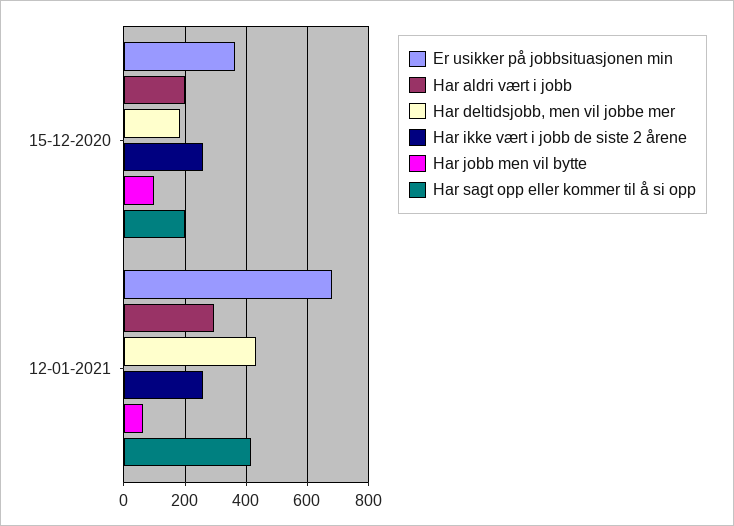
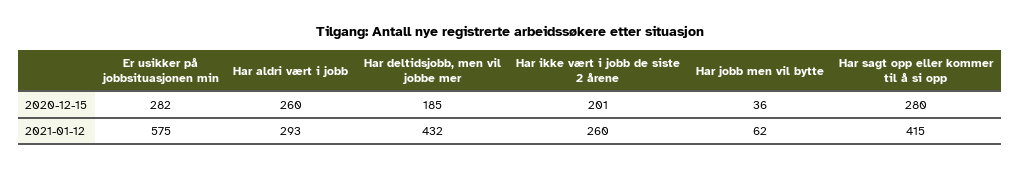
Er usikker på jobbsituasjonen min, 15-12-2020: 360 -> 282
Har aldri vært i jobb, 15-12-2020: 200 -> 260
Har ikke vært i jobb de siste 2 årene, 15-12-2020: 260 -> 201
Har jobb men vil bytte, 15-12-2020: 100 -> 36
Har sagt opp eller kommer til å si opp, 15-12-2020: 200 -> 280
Er usikker på jobbsituasjonen min, 12-01-2021: 680 -> 575

